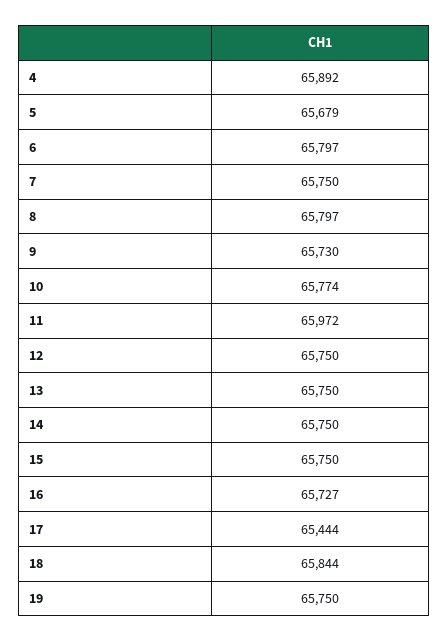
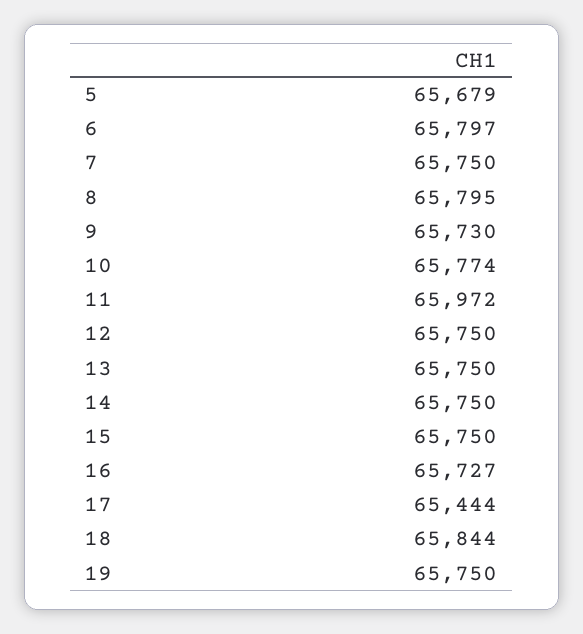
4: 65892 -> none
8: 65797 -> 65795

